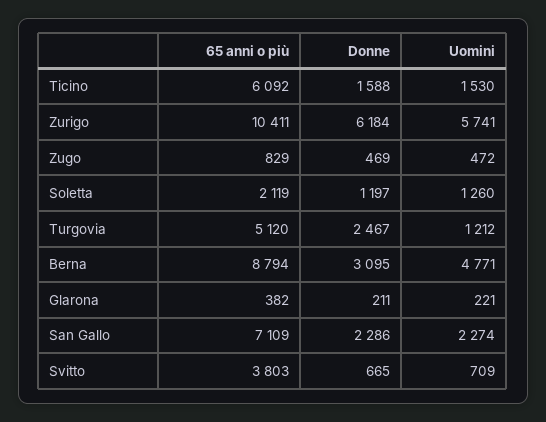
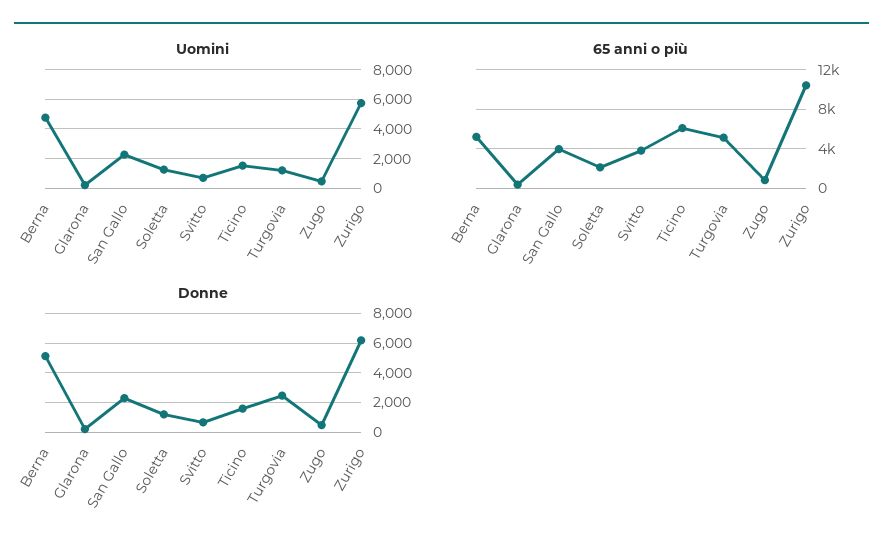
65 anni o più, Berna: 8794 -> 5000
Donne, Berna: 3095 -> 5000
65 anni o più, San Gallo: 7109 -> 4000

